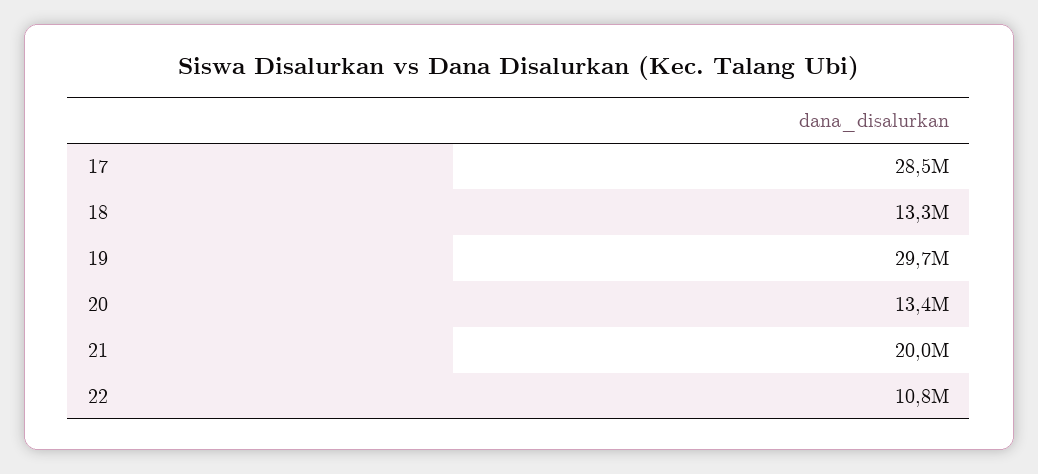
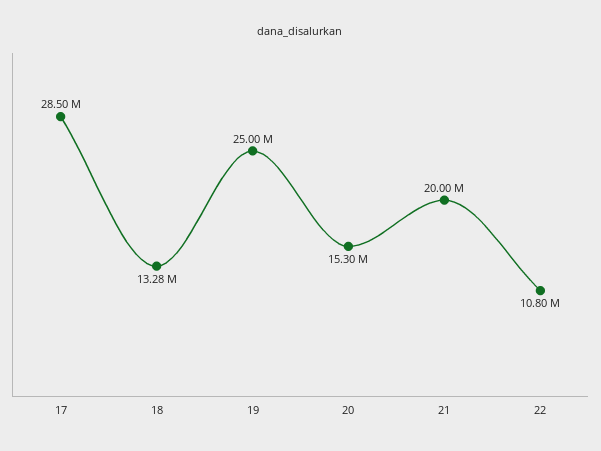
19: 29700000 -> 25000000
20: 13400000 -> 15300000

